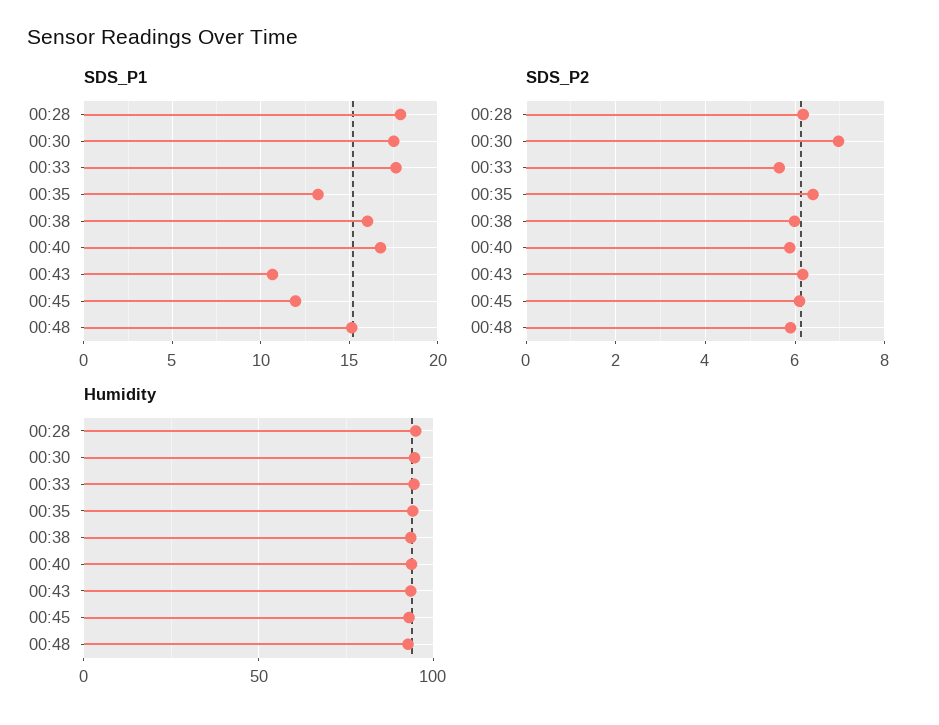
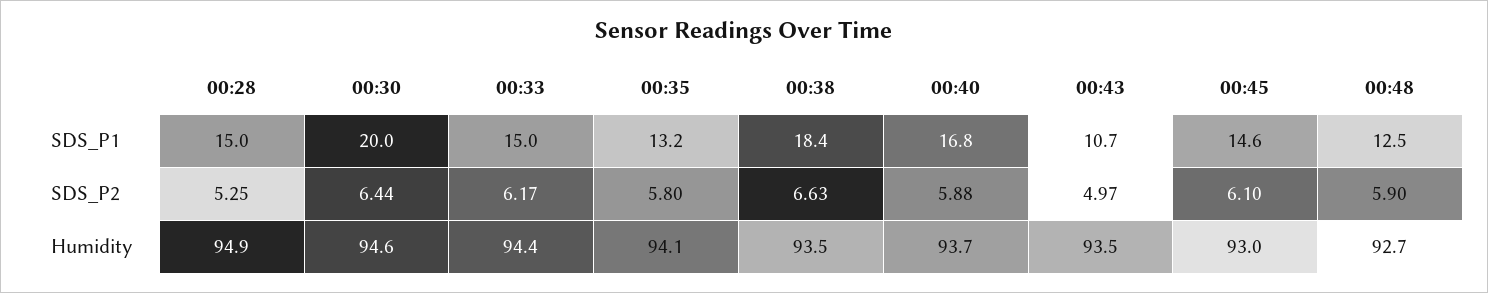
SDS_P1, 00:28: 18 -> 15
SDS_P1, 00:30: 17.5 -> 20
SDS_P1, 00:33: 17.5 -> 15
SDS_P1, 00:38: 16 -> 18.4
SDS_P1, 00:45: 12 -> 14.6
SDS_P1, 00:48: 15 -> 12.5
SDS_P2, 00:28: 6.2 -> 5.25
SDS_P2, 00:30: 7 -> 6.44
SDS_P2, 00:33: 5.6 -> 6.17
SDS_P2, 00:35: 6.4 -> 5.8
SDS_P2, 00:38: 6 -> 6.63
SDS_P2, 00:43: 6.2 -> 4.97

